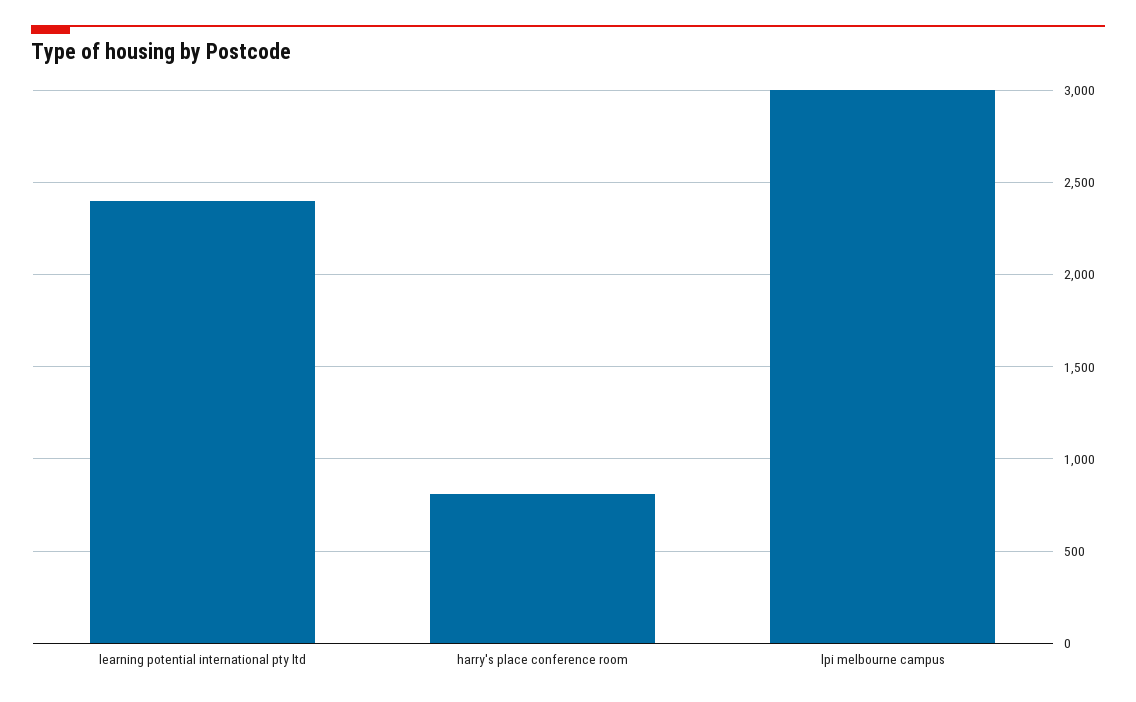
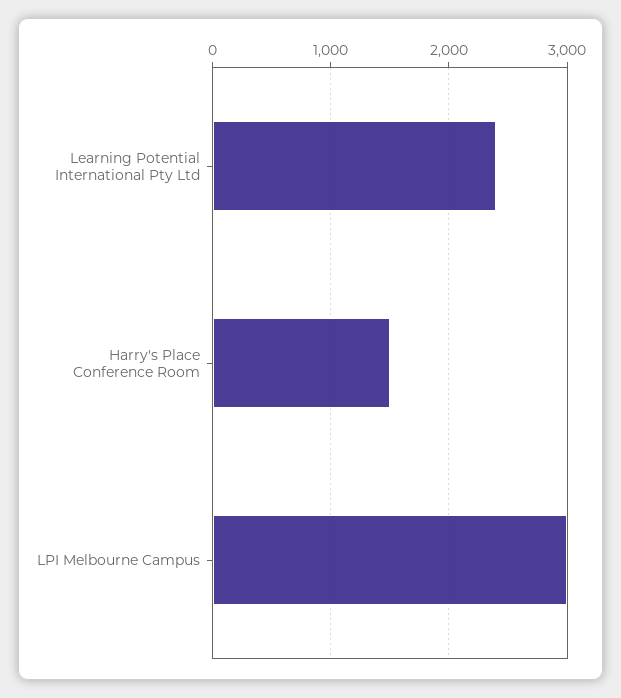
harry's place conference room: 800 -> 1500

